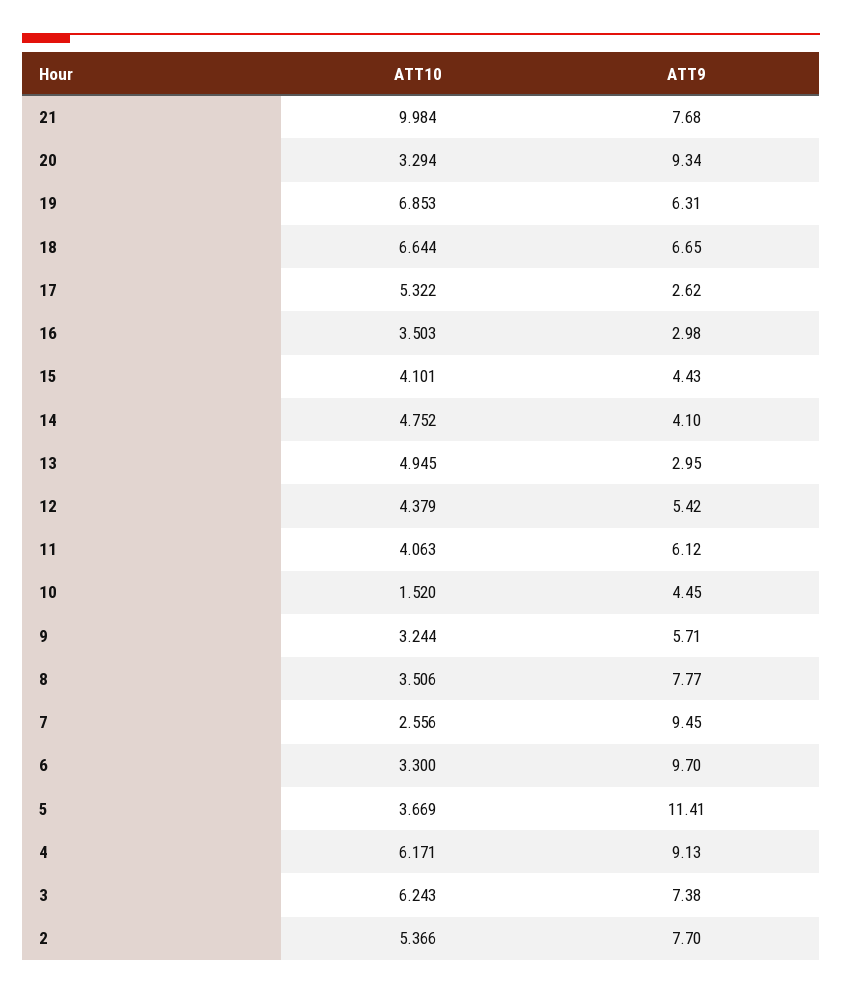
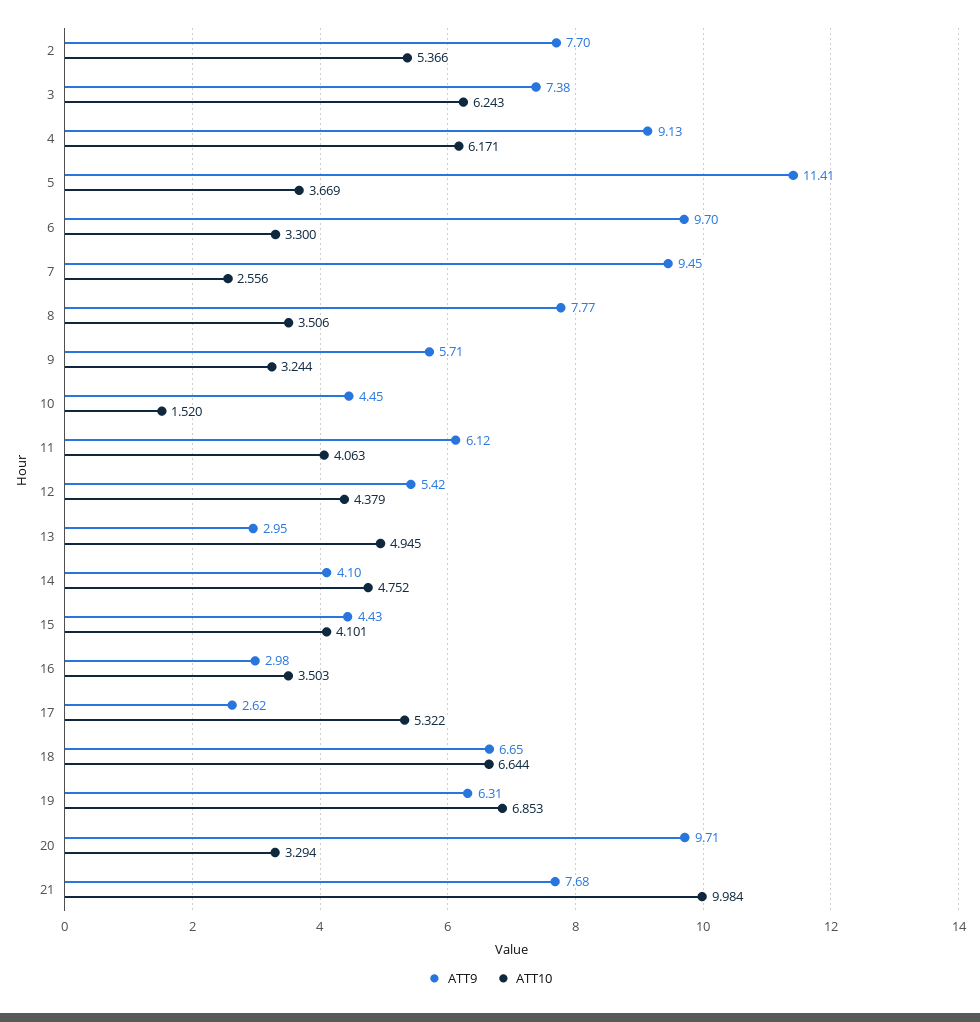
ATT9, 20: 9.34 -> 9.71

